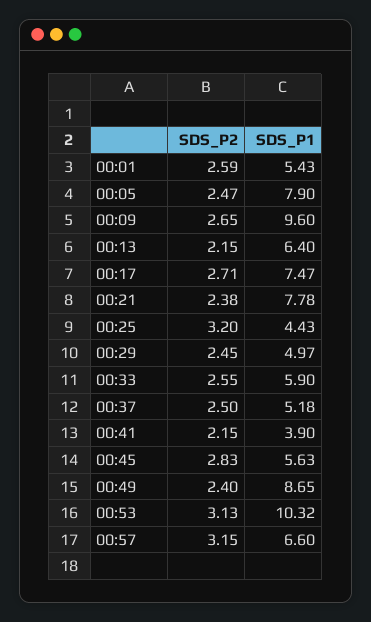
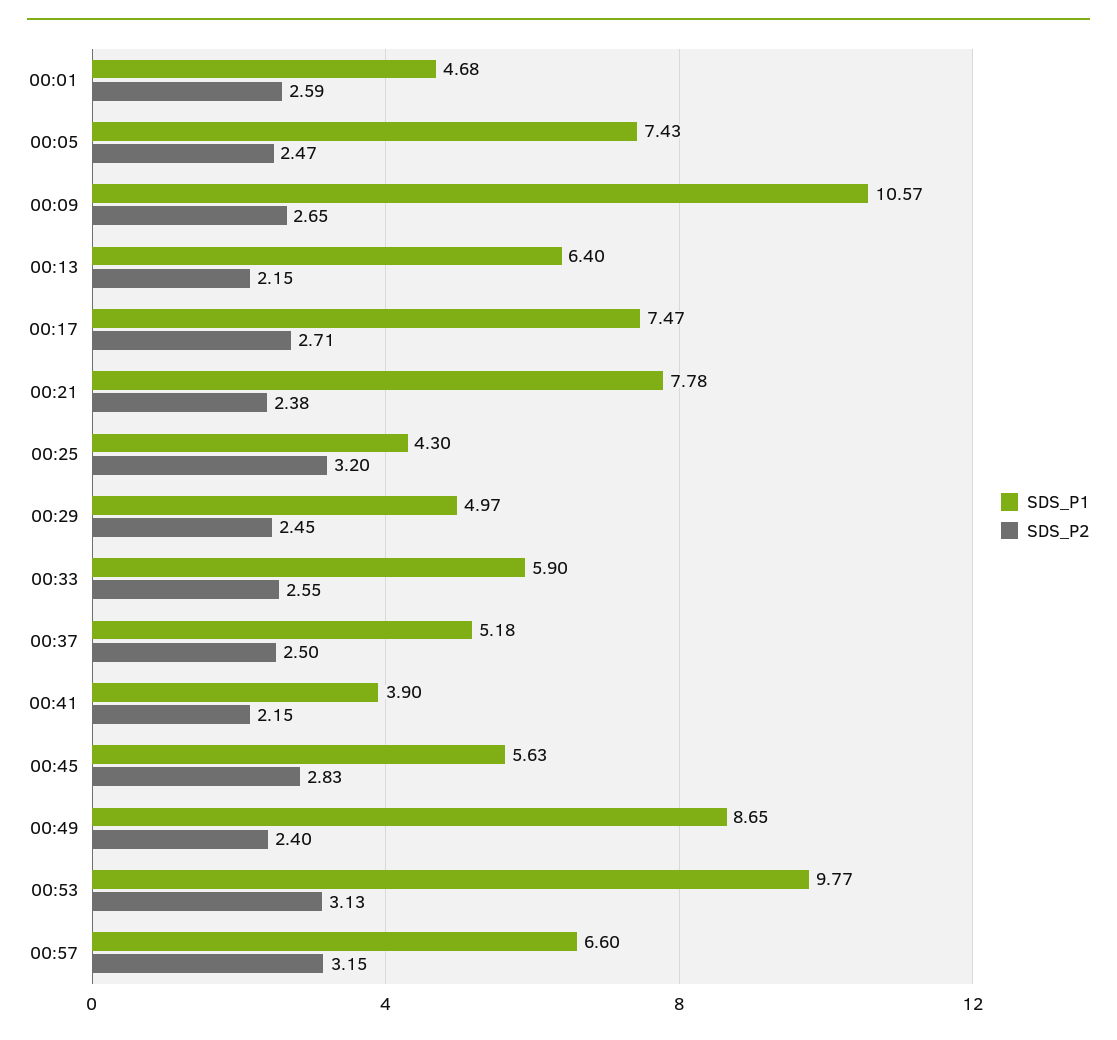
SDS_P1, 00:01: 5.43 -> 4.68
SDS_P1, 00:05: 7.9 -> 7.43
SDS_P1, 00:09: 9.6 -> 10.57
SDS_P1, 00:25: 4.43 -> 4.3
SDS_P1, 00:53: 10.32 -> 9.77

